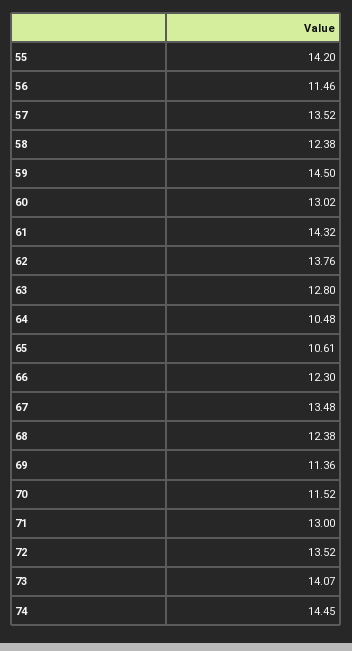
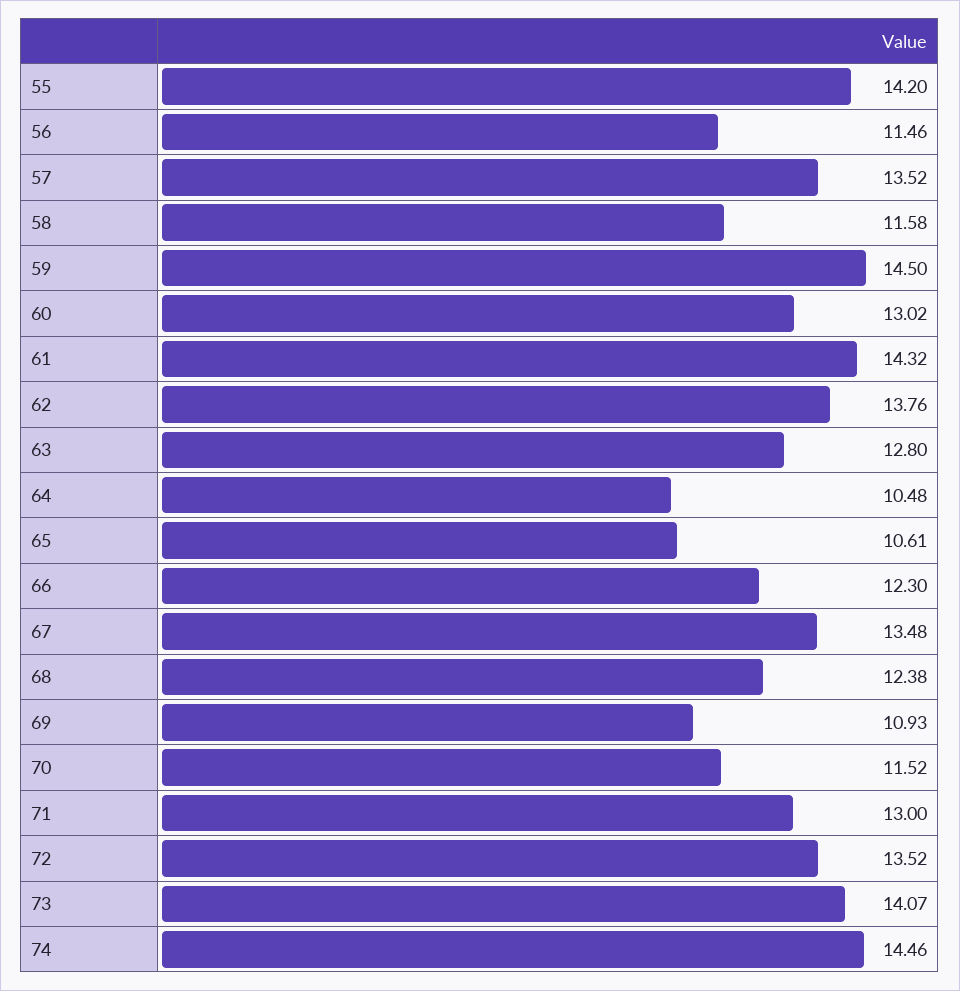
58: 12.38 -> 11.58
69: 11.36 -> 10.93
74: 14.45 -> 14.46

